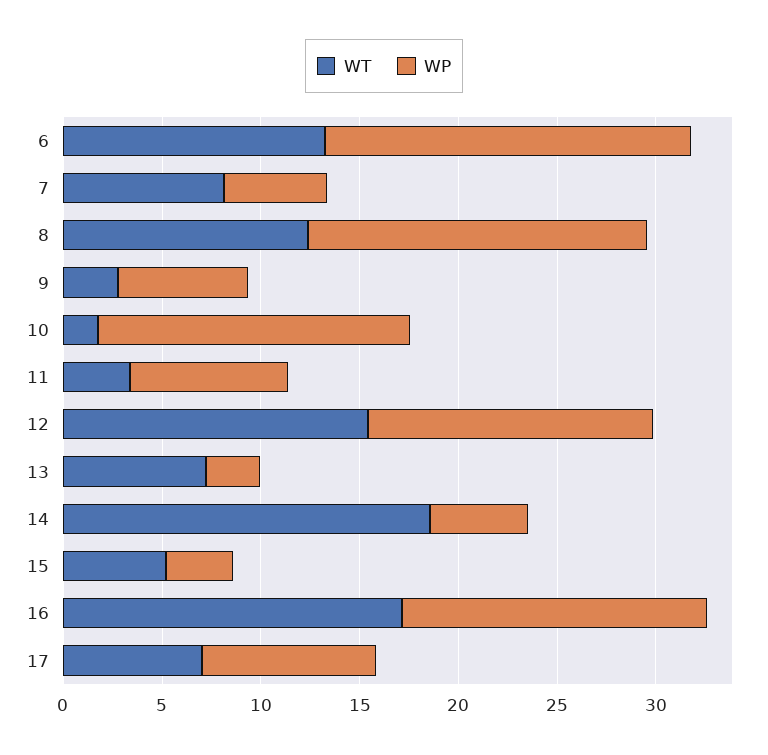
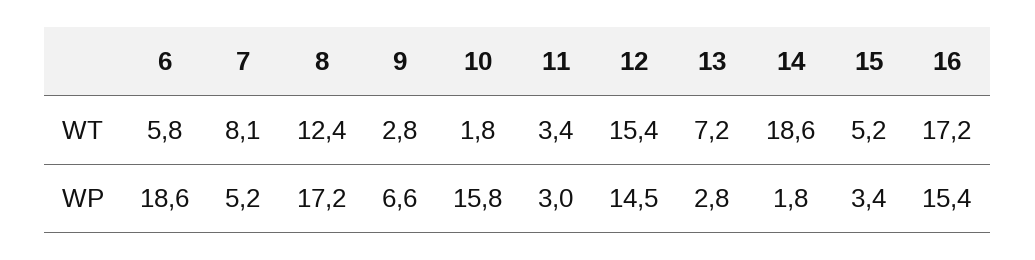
WT, 6: 13 -> 5.8
WP, 11: 8 -> 3
WP, 14: 5 -> 1.8
WT, 17: 7 -> none
WP, 17: 9 -> none

